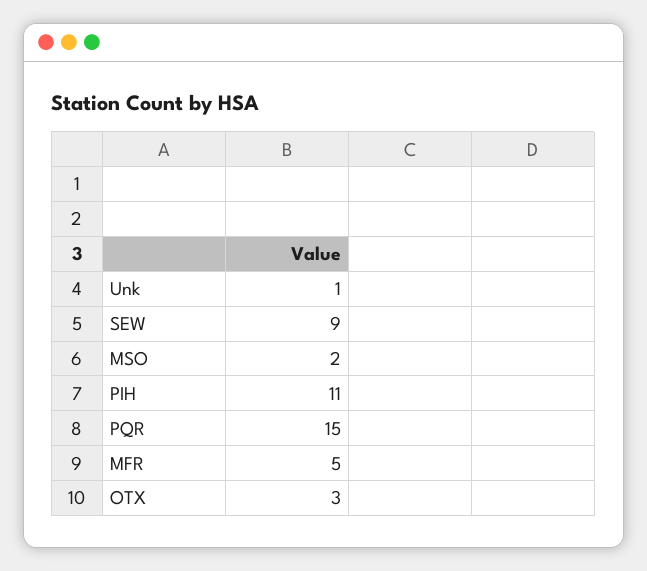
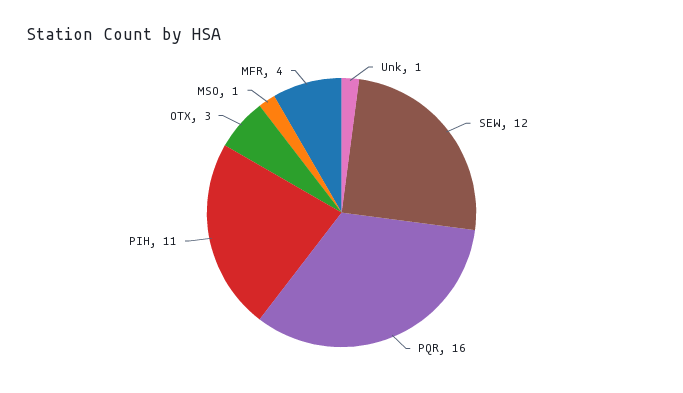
SEW: 9 -> 12
MSO: 2 -> 1
PQR: 15 -> 16
MFR: 5 -> 4

